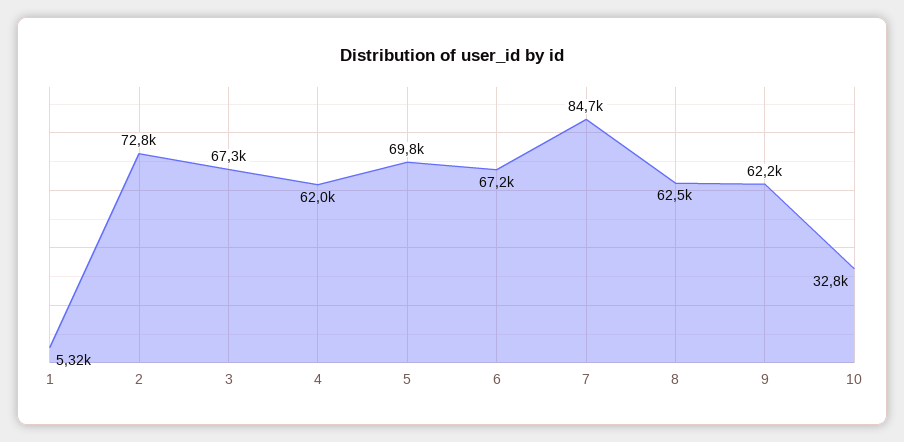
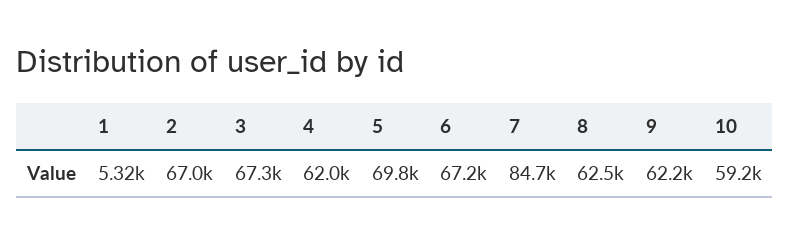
2: 72800 -> 67000
10: 32800 -> 59200

